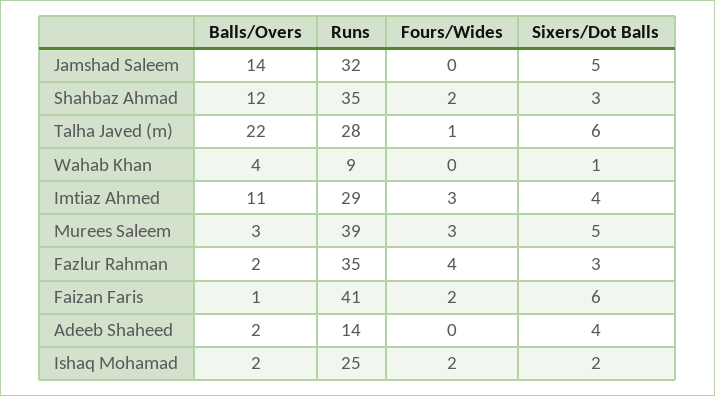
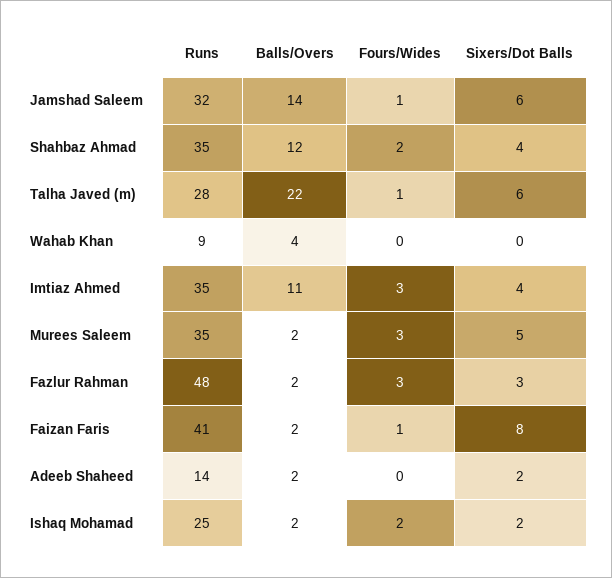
Fours/Wides, Jamshad Saleem: 0 -> 1
Sixers/Dot Balls, Jamshad Saleem: 5 -> 6
Sixers/Dot Balls, Shahbaz Ahmad: 3 -> 4
Sixers/Dot Balls, Wahab Khan: 1 -> 0
Runs, Imtiaz Ahmed: 29 -> 35
Balls/Overs, Murees Saleem: 3 -> 2
Runs, Murees Saleem: 39 -> 35
Runs, Fazlur Rahman: 35 -> 48
Fours/Wides, Fazlur Rahman: 4 -> 3
Balls/Overs, Faizan Faris: 1 -> 2
Fours/Wides, Faizan Faris: 2 -> 1
Sixers/Dot Balls, Faizan Faris: 6 -> 8
Sixers/Dot Balls, Adeeb Shaheed: 4 -> 2

